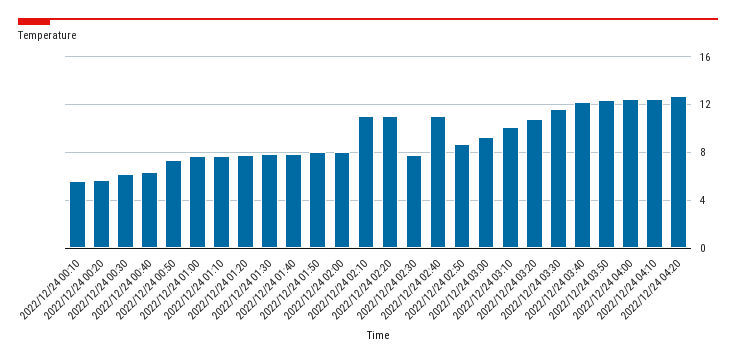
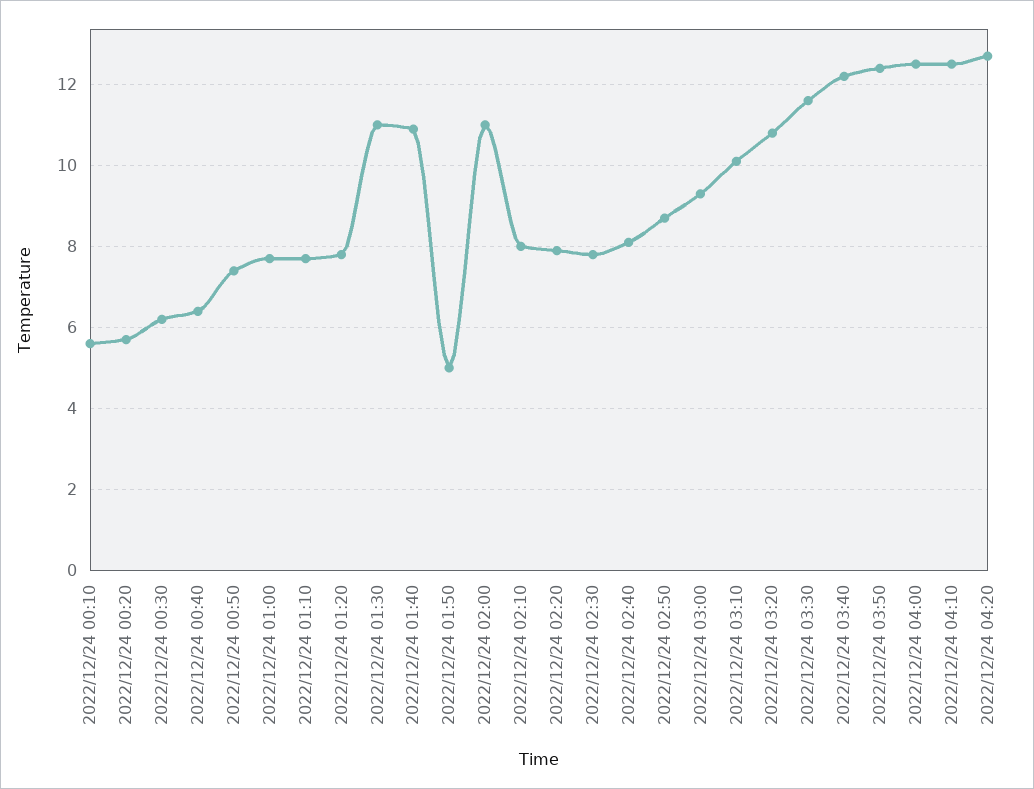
2022/12/24 01:30: 8 -> 11
2022/12/24 01:40: 8 -> 11
2022/12/24 01:50: 8 -> 5
2022/12/24 02:00: 8 -> 11
2022/12/24 02:10: 11 -> 8
2022/12/24 02:20: 11 -> 8
2022/12/24 02:40: 11 -> 8

